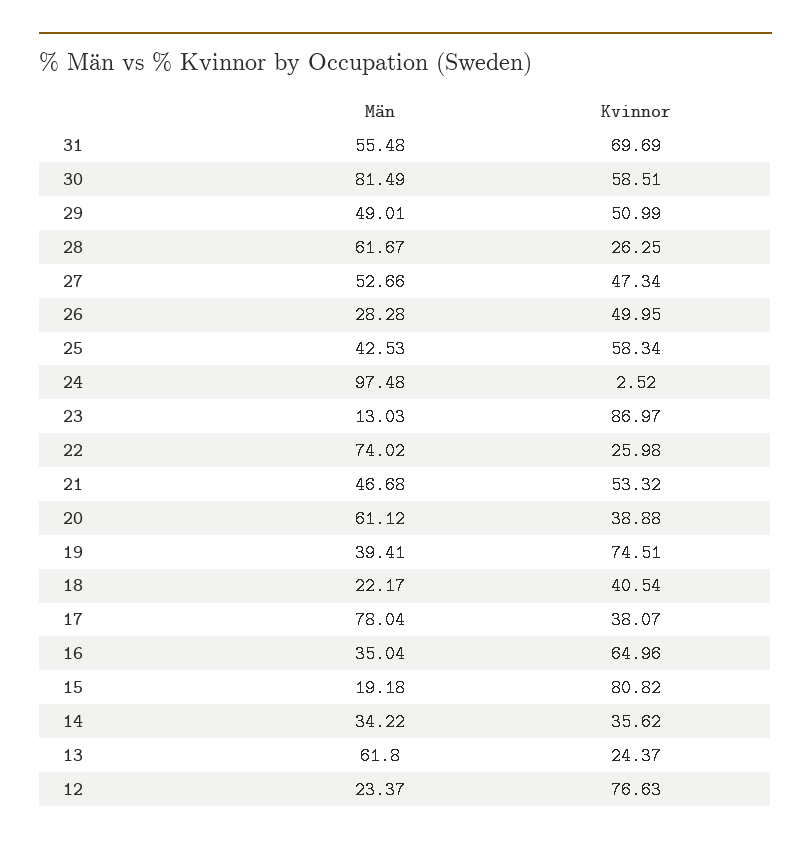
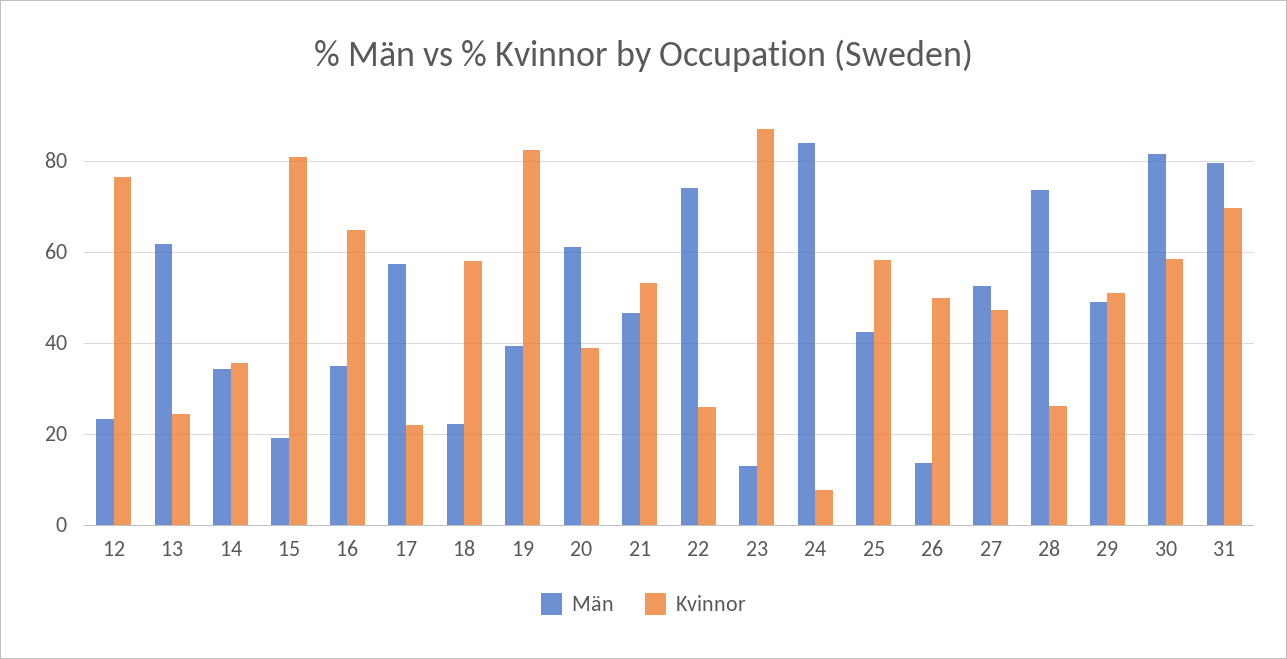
Män, 31: 55.48 -> 80
Män, 28: 61.67 -> 74
Män, 26: 28.28 -> 14
Män, 24: 97.48 -> 84
Kvinnor, 24: 2.52 -> 8
Kvinnor, 19: 74.51 -> 82
Kvinnor, 18: 40.54 -> 58
Män, 17: 78.04 -> 58
Kvinnor, 17: 38.07 -> 22

